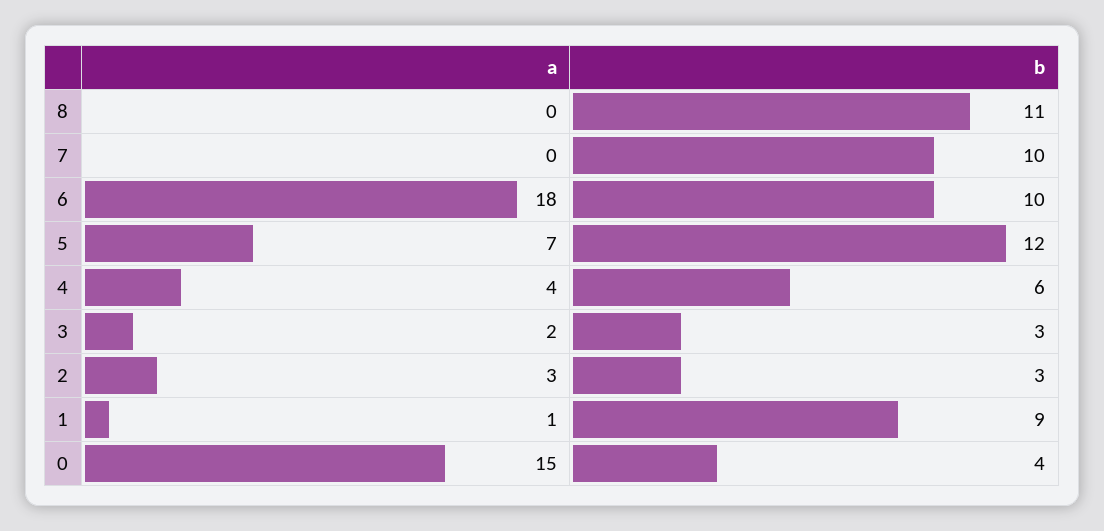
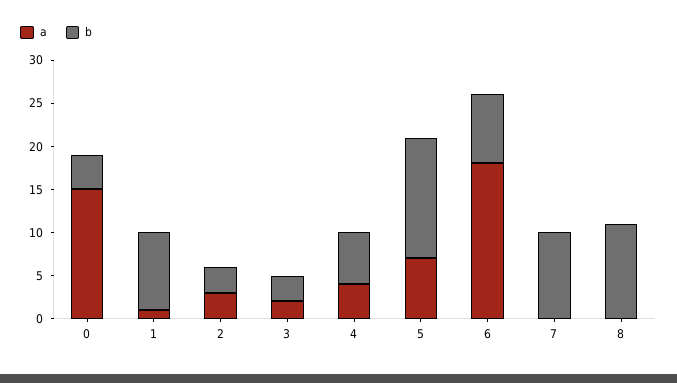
b, 6: 10 -> 8
b, 5: 12 -> 14

